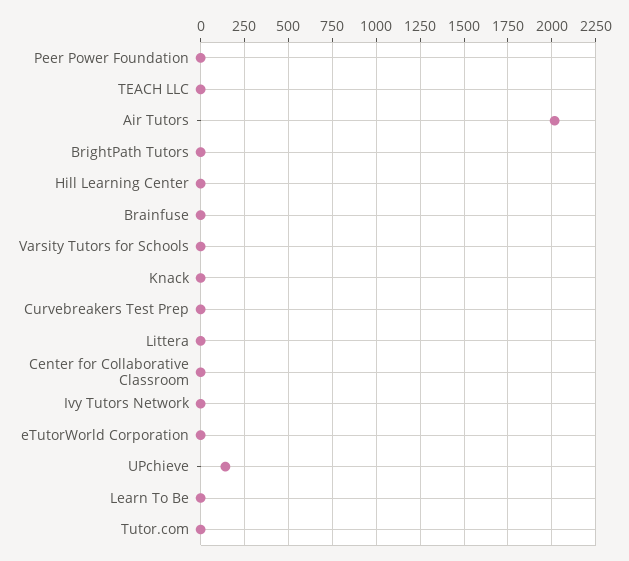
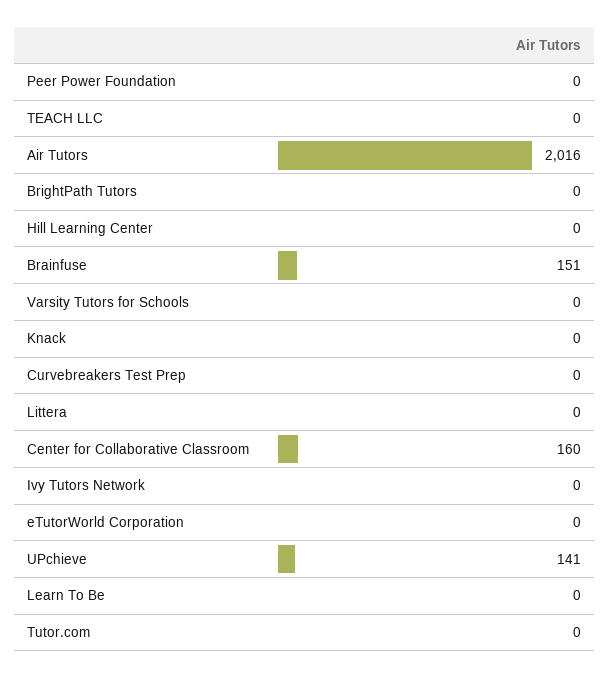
Brainfuse: 0 -> 151
Center for Collaborative Classroom: 0 -> 160

